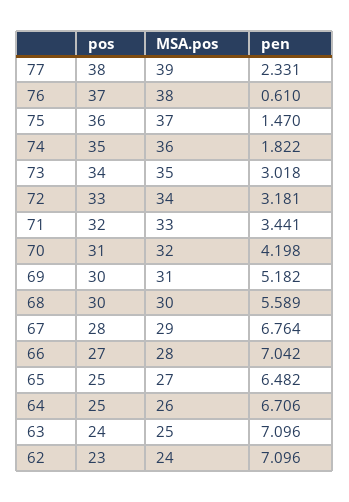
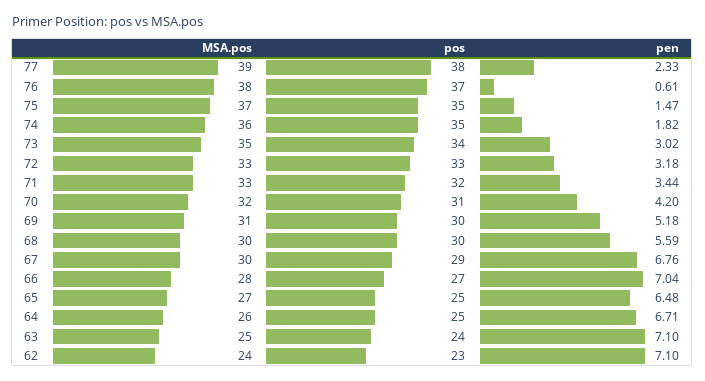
pos, 75: 36 -> 35
MSA.pos, 72: 34 -> 33
pos, 67: 28 -> 29
MSA.pos, 67: 29 -> 30

